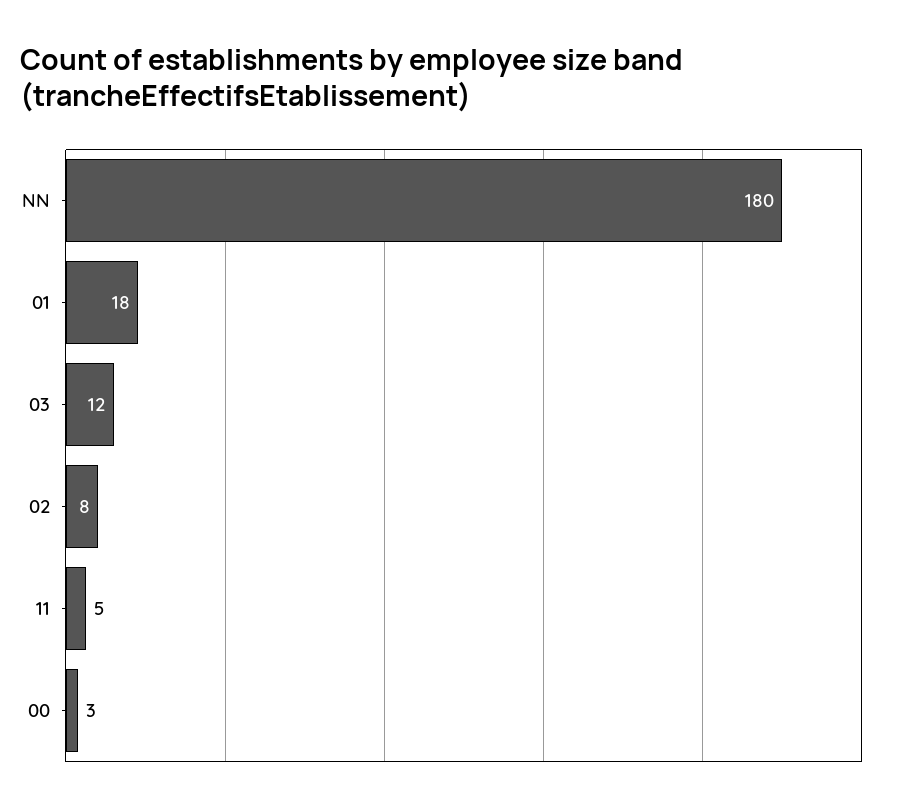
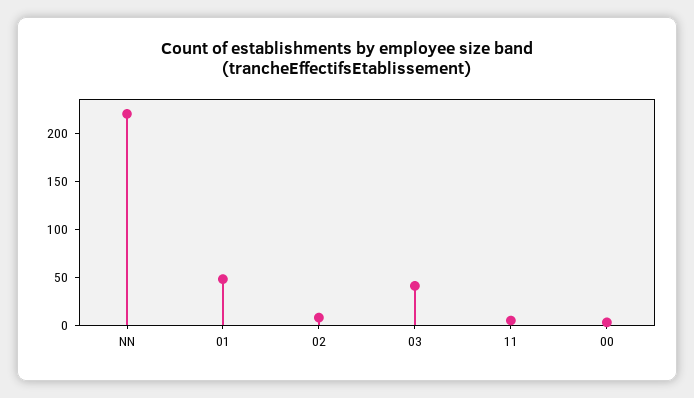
NN: 180 -> 220
01: 18 -> 50
03: 12 -> 40

